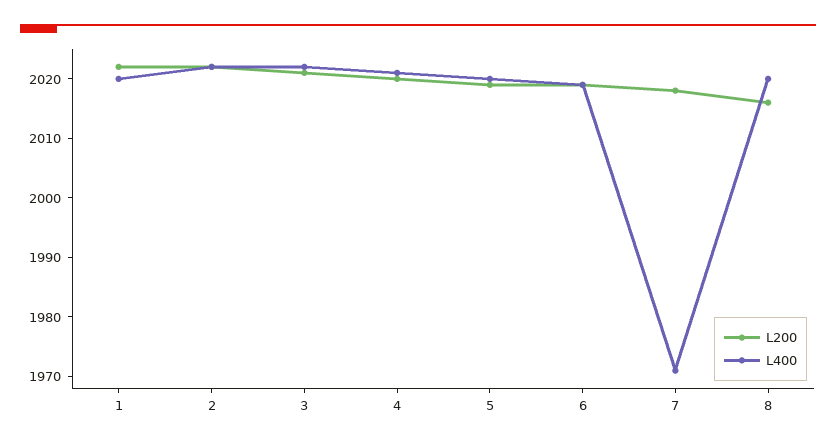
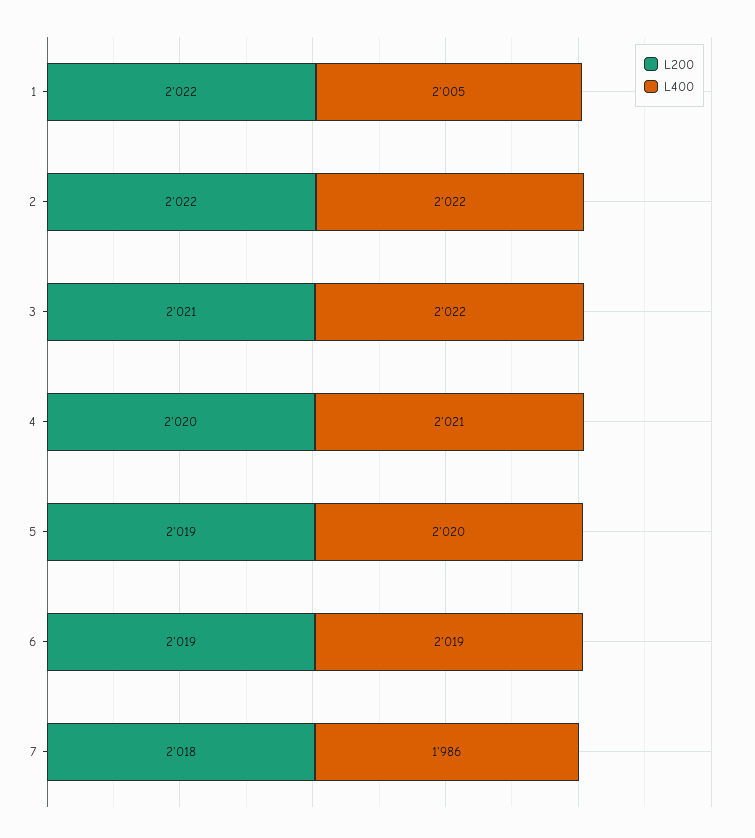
L400, 1: 2020 -> 2005
L400, 7: 1970 -> 1986
L200, 8: 2015 -> none
L400, 8: 2020 -> none

